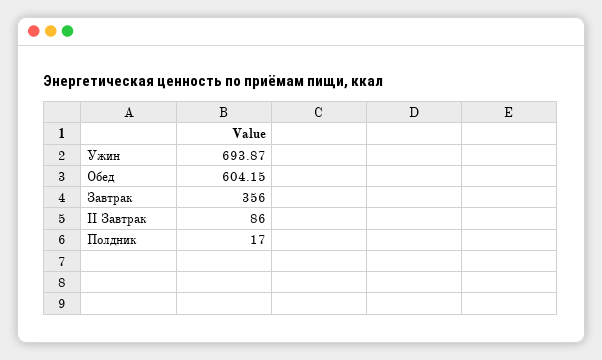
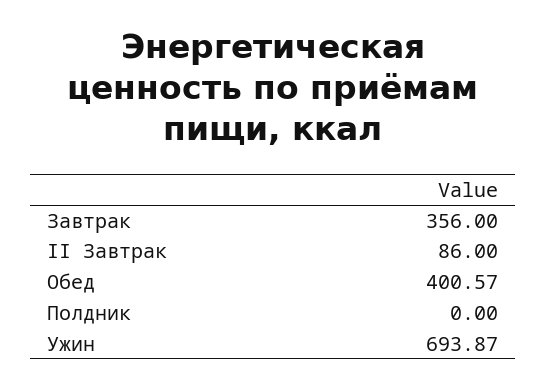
Обед: 604.15 -> 400.57
Полдник: 17 -> 0

